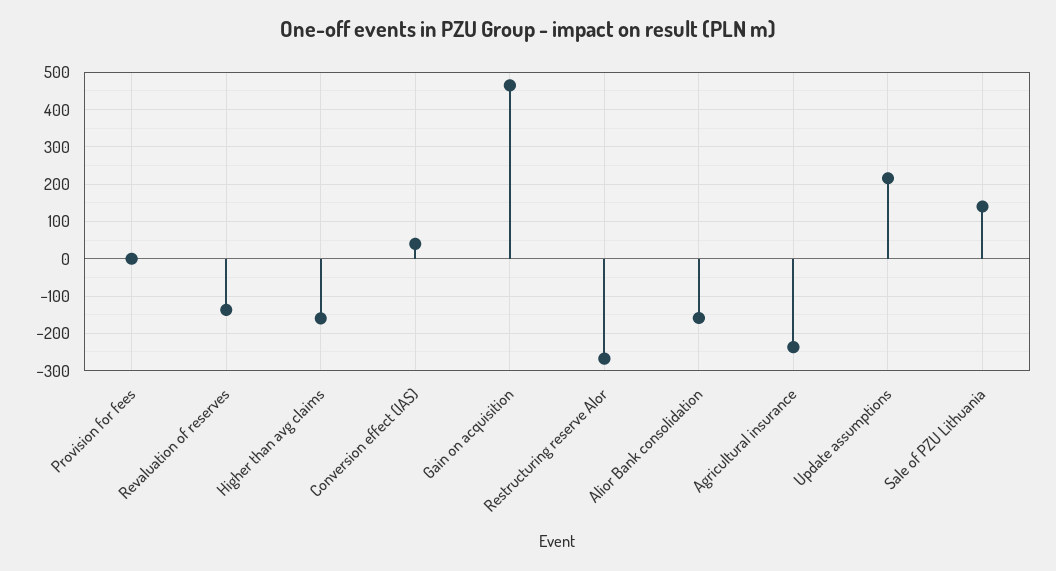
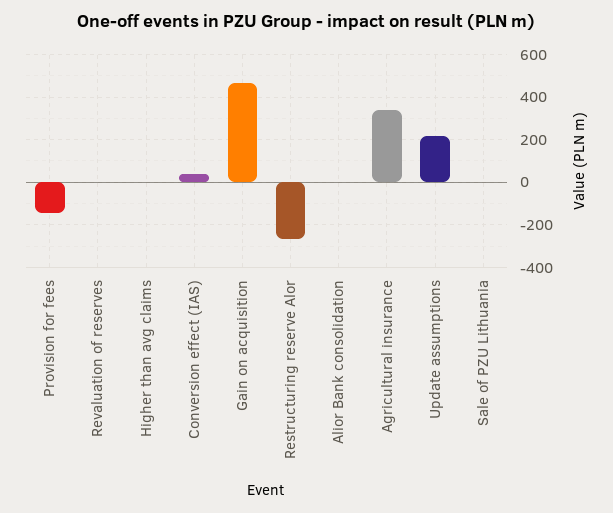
Provision for fees: 0 -> -150
Revaluation of reserves: -140 -> 0
Higher than avg claims: -160 -> 0
Alior Bank consolidation: -160 -> 0
Agricultural insurance: -240 -> 350
Sale of PZU Lithuania: 140 -> 0

